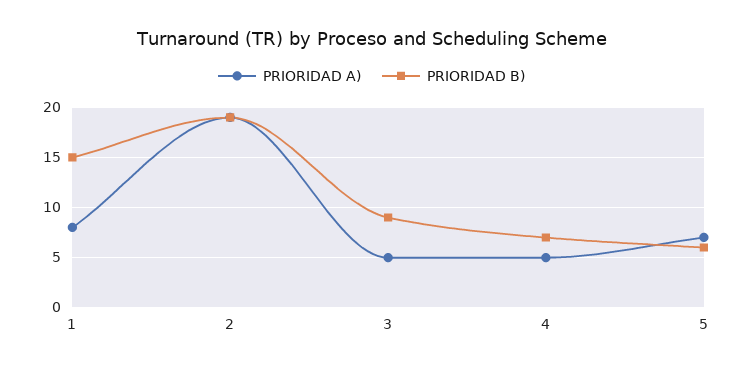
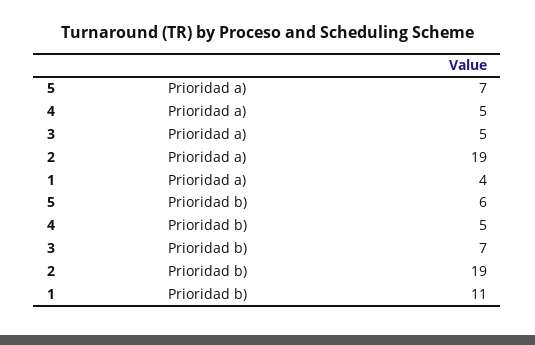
PRIORIDAD A), 1: 8 -> 4
PRIORIDAD B), 1: 15 -> 11
PRIORIDAD B), 3: 9 -> 7
PRIORIDAD B), 4: 7 -> 5

